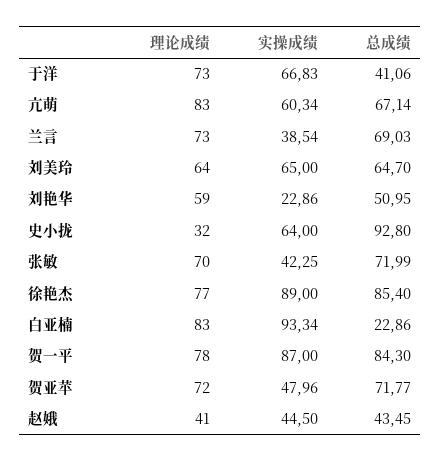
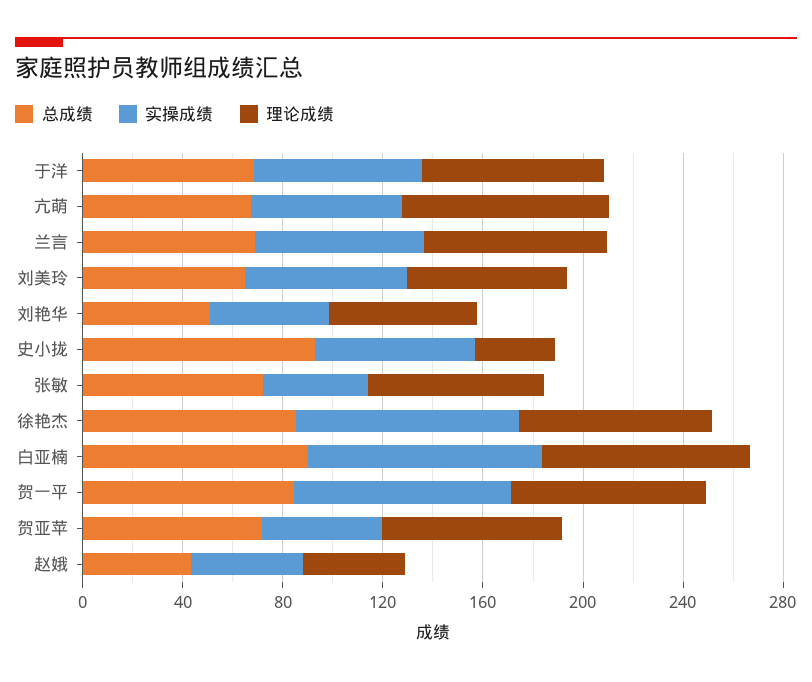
总成绩, 于洋: 41.06 -> 70
实操成绩, 兰言: 38.54 -> 70
实操成绩, 刘艳华: 22.86 -> 50
总成绩, 白亚楠: 22.86 -> 90

